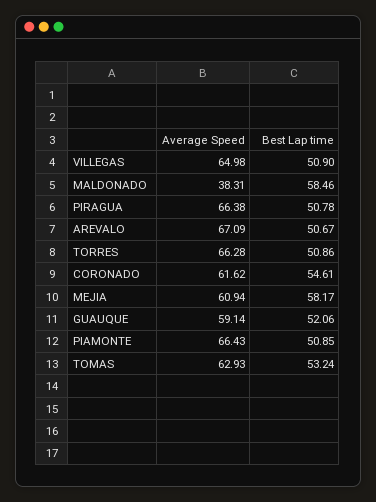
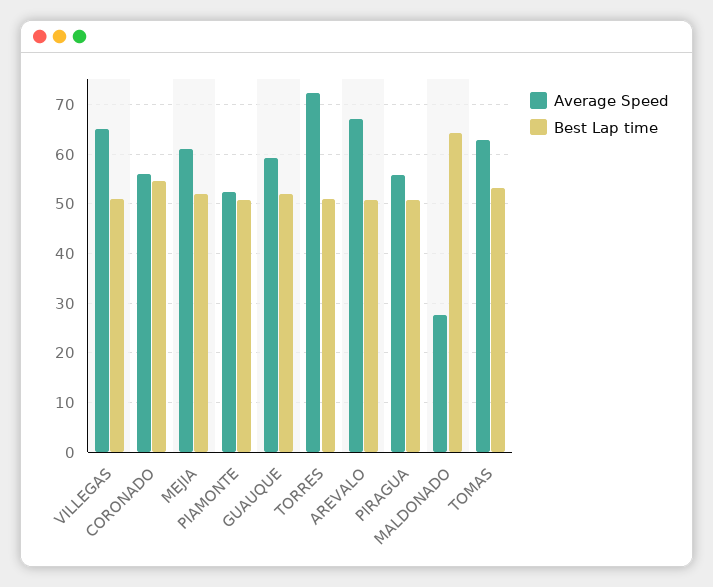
Average Speed, MALDONADO: 38.31 -> 28
Best Lap time, MALDONADO: 58.46 -> 64
Average Speed, PIRAGUA: 66.38 -> 56
Average Speed, TORRES: 66.28 -> 72
Average Speed, CORONADO: 61.62 -> 56
Best Lap time, MEJIA: 58.17 -> 52
Average Speed, PIAMONTE: 66.43 -> 52

